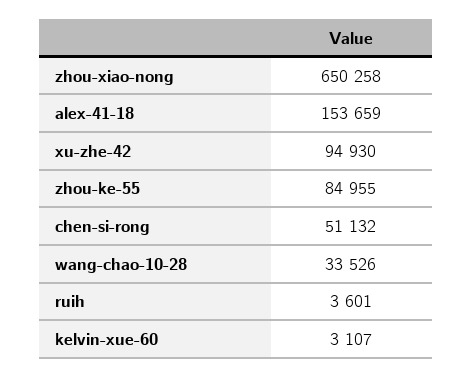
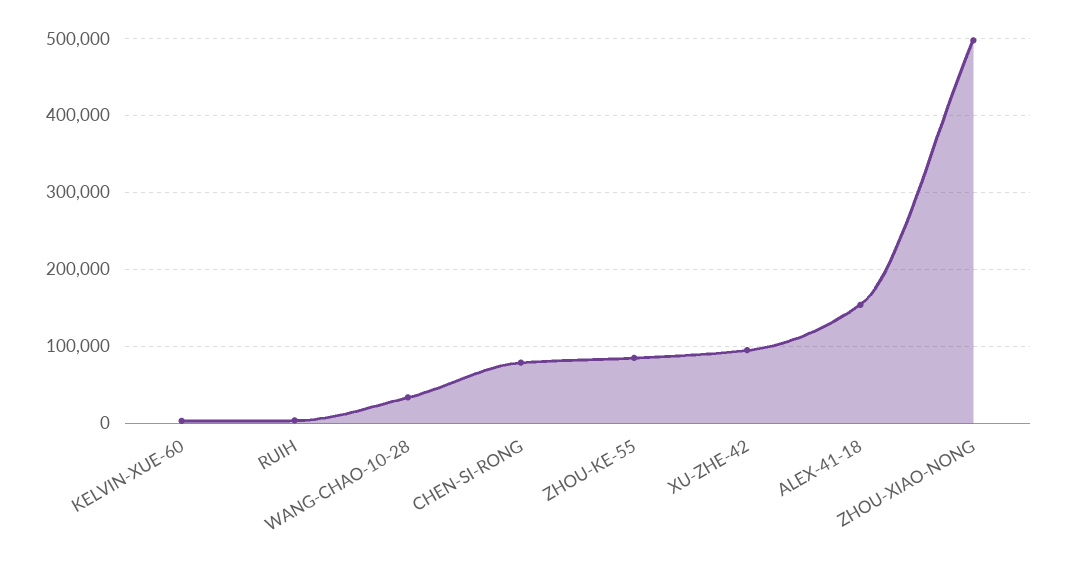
zhou-xiao-nong: 650258 -> 500000
chen-si-rong: 51132 -> 80000

